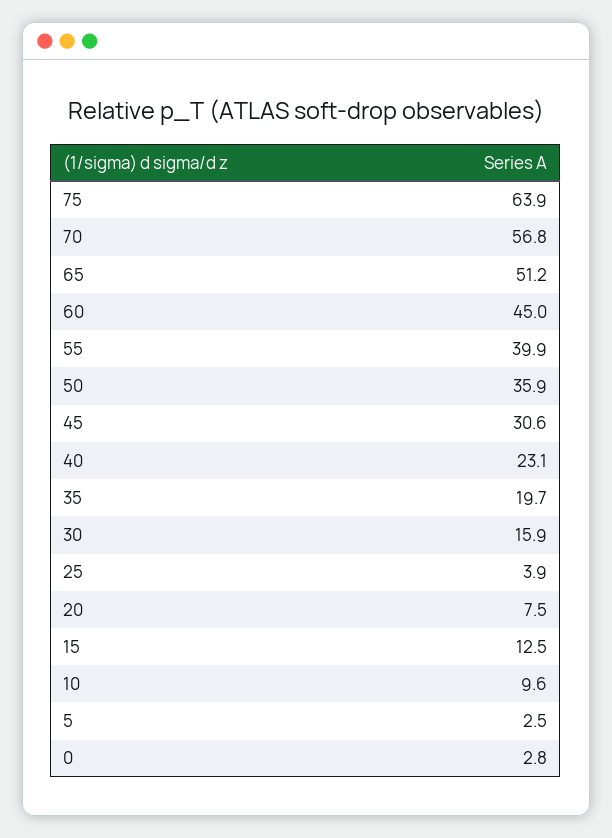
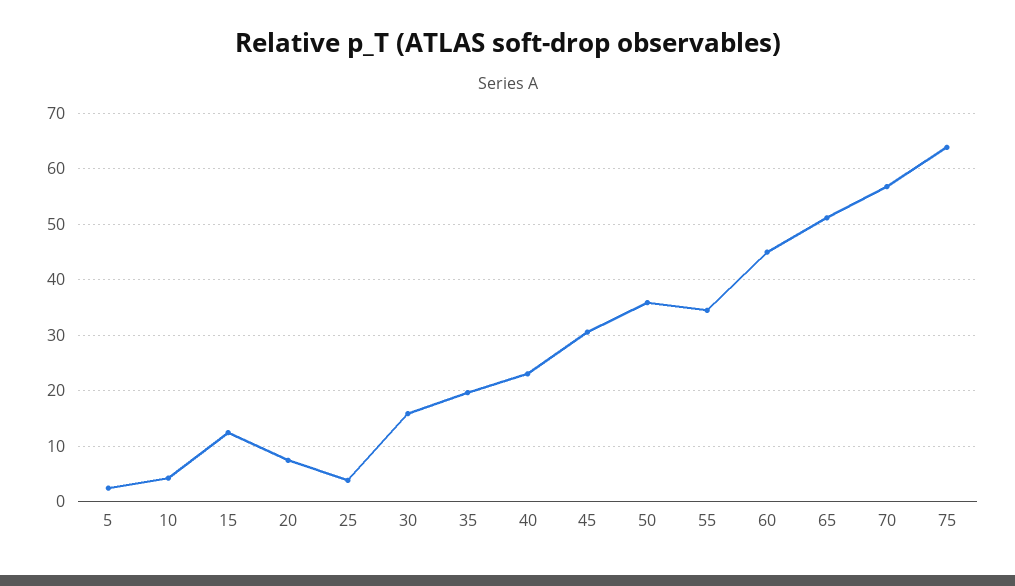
55: 39.9 -> 34
10: 9.6 -> 4
0: 2.8 -> none

